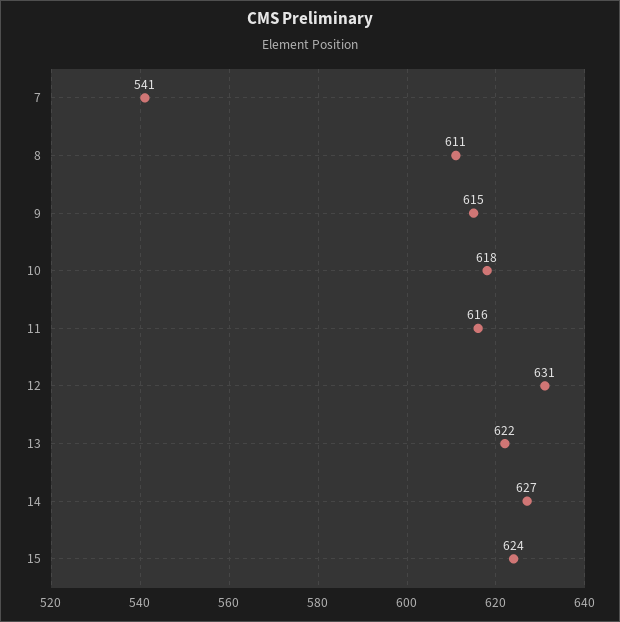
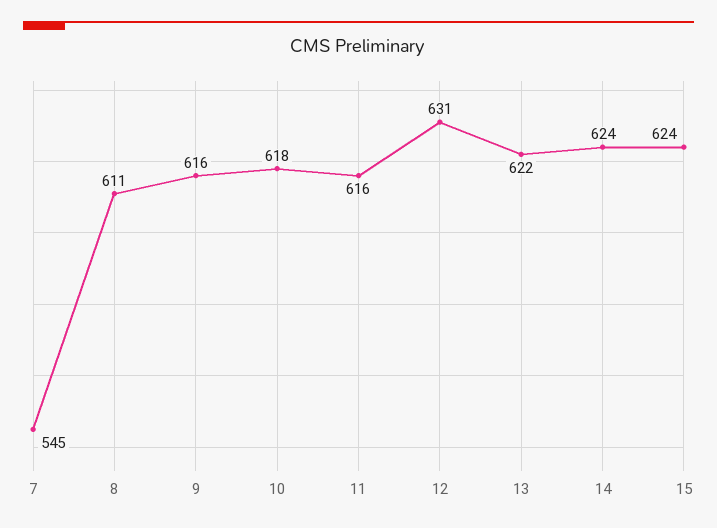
7: 541 -> 545
9: 615 -> 616
14: 627 -> 624

